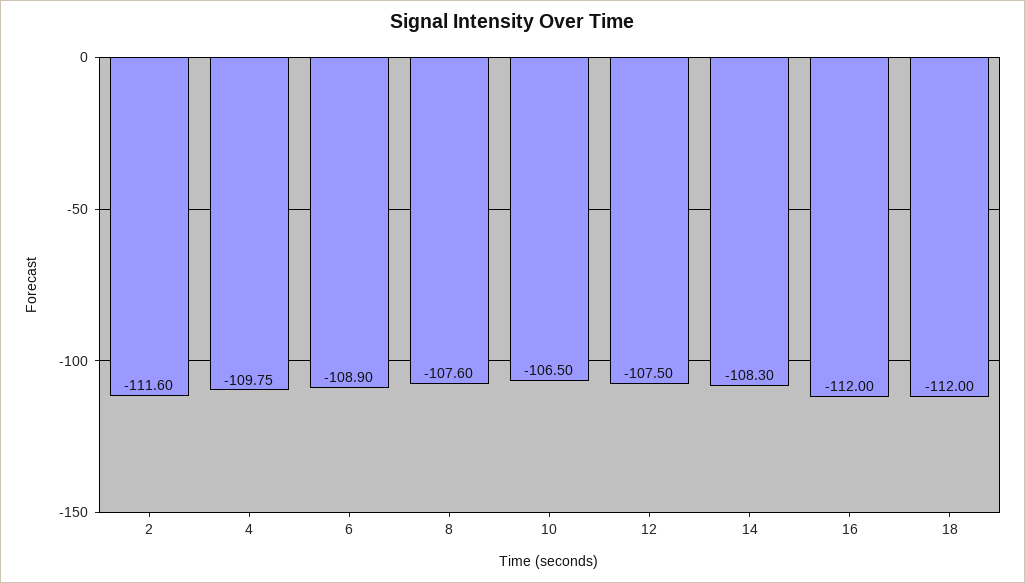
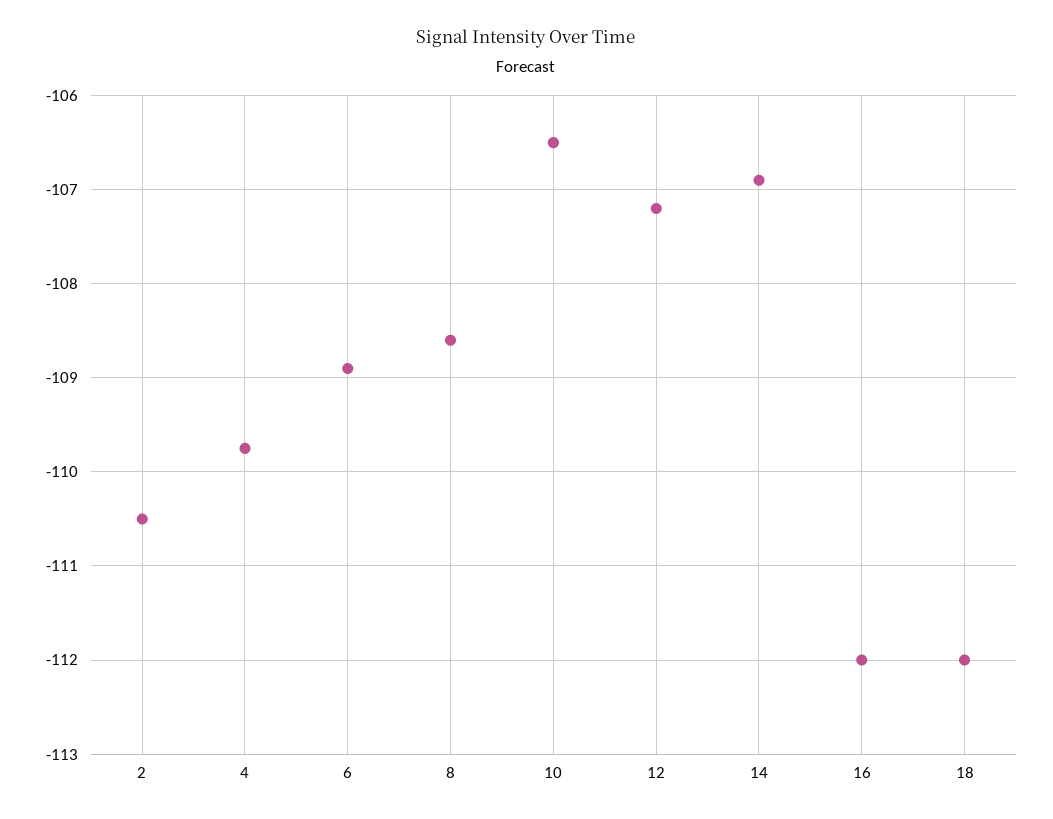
2: -111.6 -> -110.5
8: -107.6 -> -108.6
12: -107.5 -> -107.2
14: -108.3 -> -106.9

